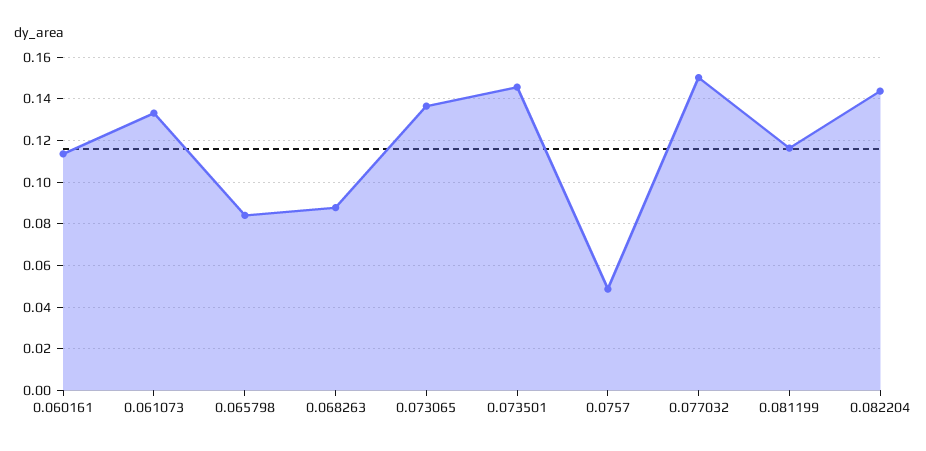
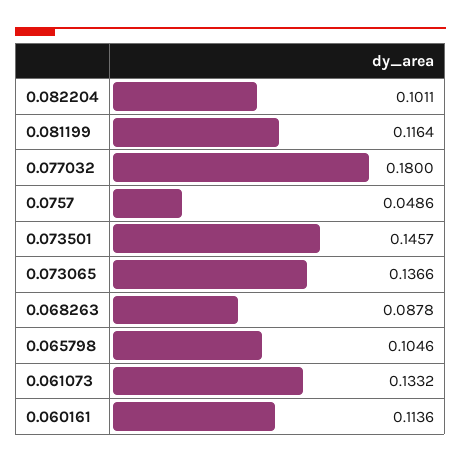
0.065798: 0.085 -> 0.1046
0.077032: 0.15 -> 0.18
0.082204: 0.145 -> 0.1011

